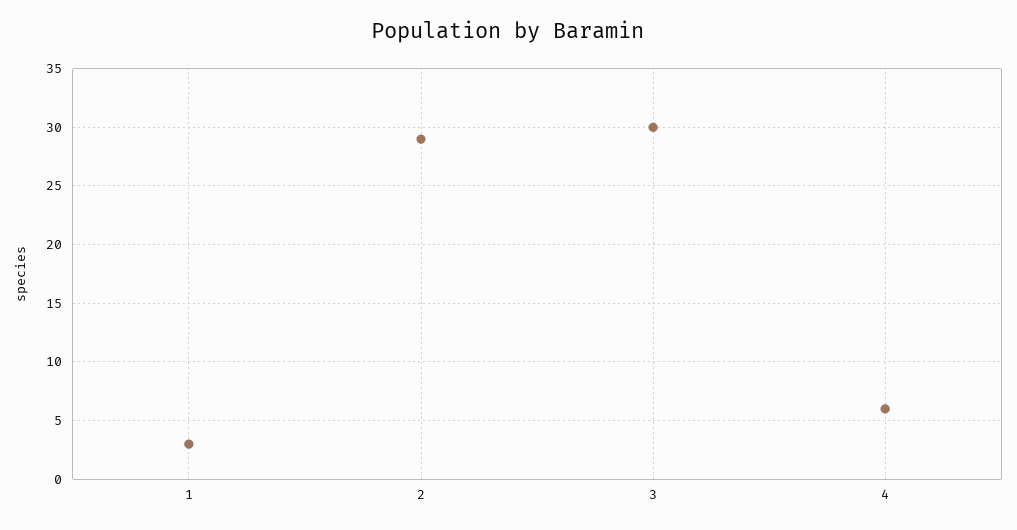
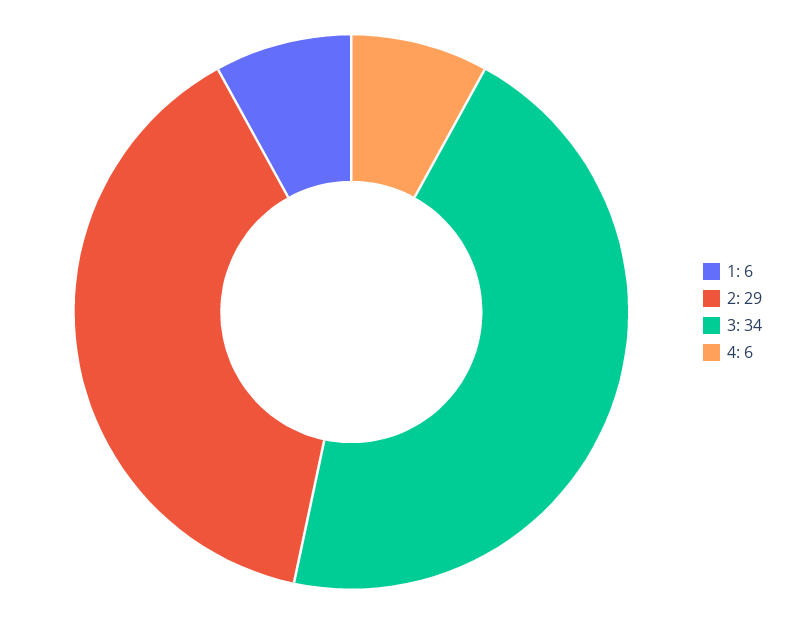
1: 3 -> 6
3: 30 -> 34

